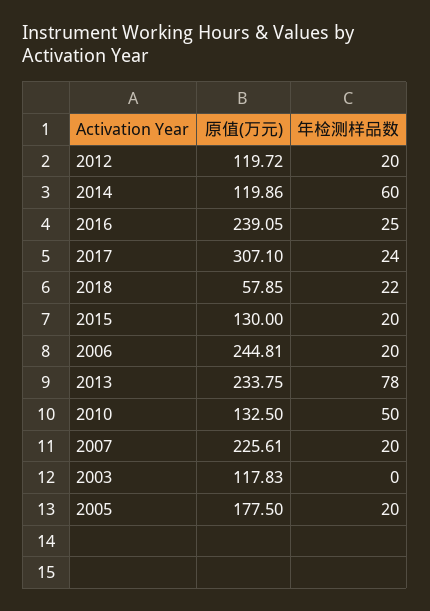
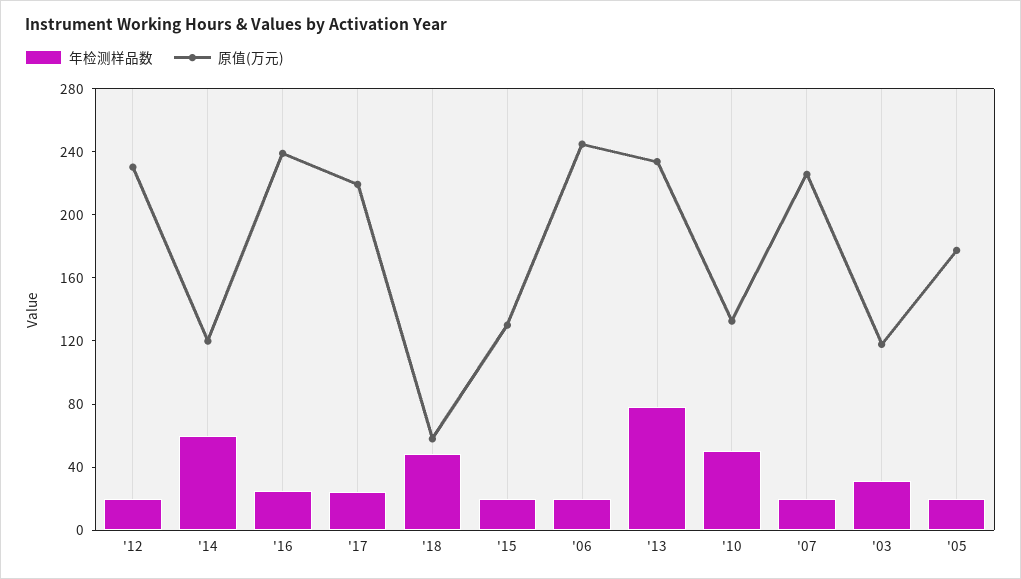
原值(万元), 2012: 119.72 -> 230
原值(万元), 2017: 307.1 -> 220
年检测样品数, 2018: 22 -> 50
年检测样品数, 2003: 0 -> 30

